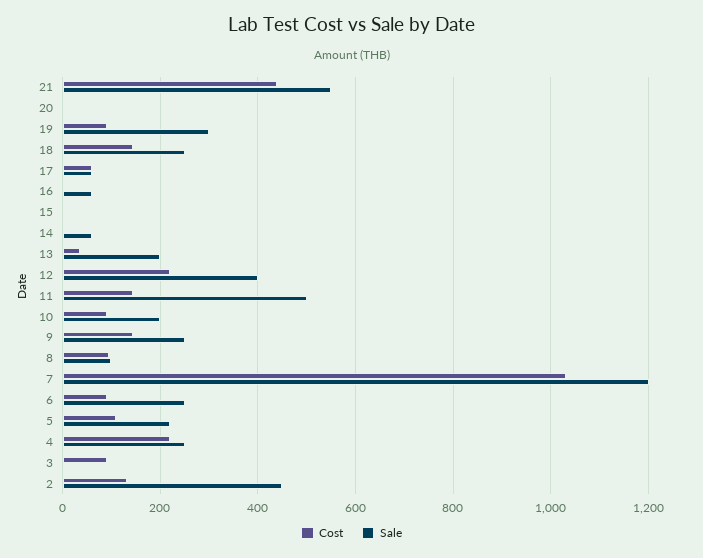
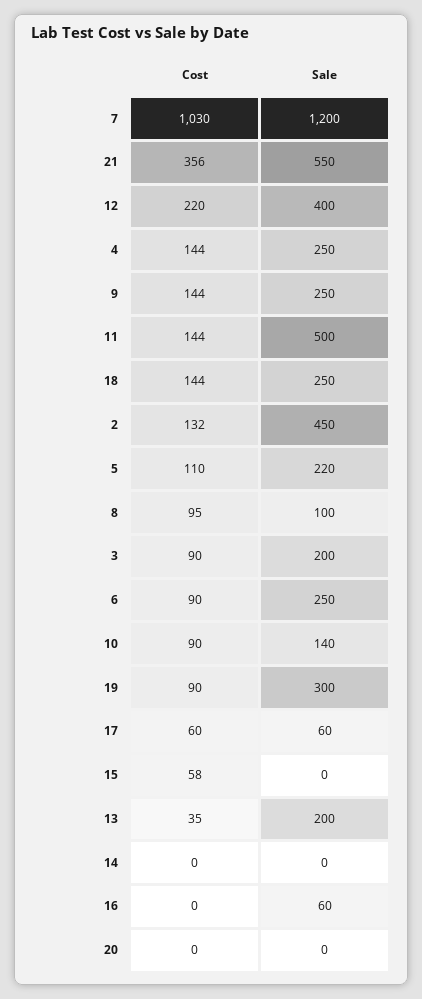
Cost, 21: 440 -> 356
Cost, 15: 0 -> 58
Sale, 14: 60 -> 0
Sale, 10: 200 -> 140
Cost, 4: 220 -> 144
Sale, 3: 0 -> 200

